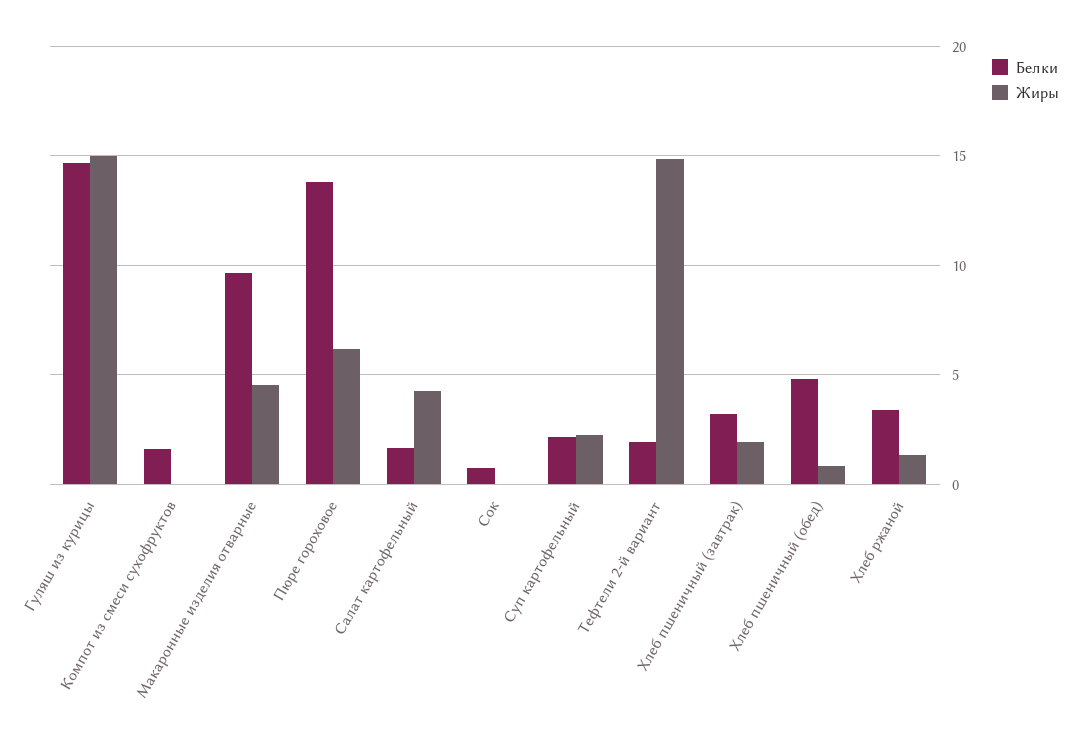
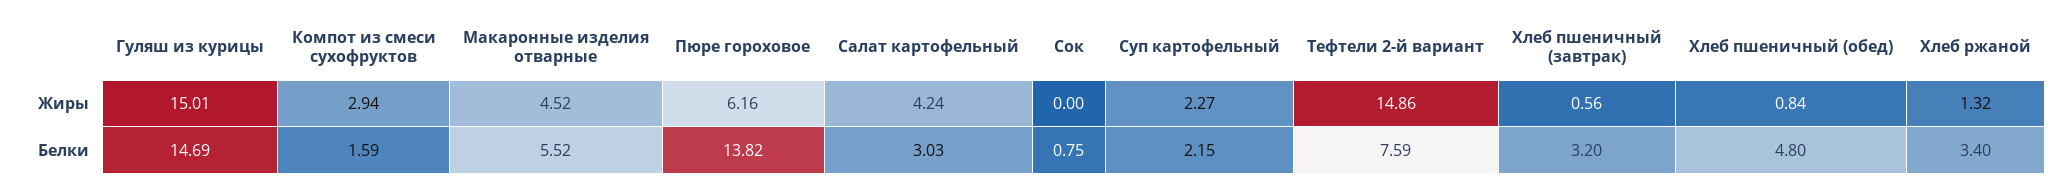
Жиры, Компот из смеси сухофруктов: 0 -> 2.94
Белки, Макаронные изделия отварные: 9.5 -> 5.52
Белки, Салат картофельный: 1.5 -> 3.03
Белки, Тефтели 2-й вариант: 2 -> 7.59
Жиры, Хлеб пшеничный (завтрак): 2 -> 0.56

